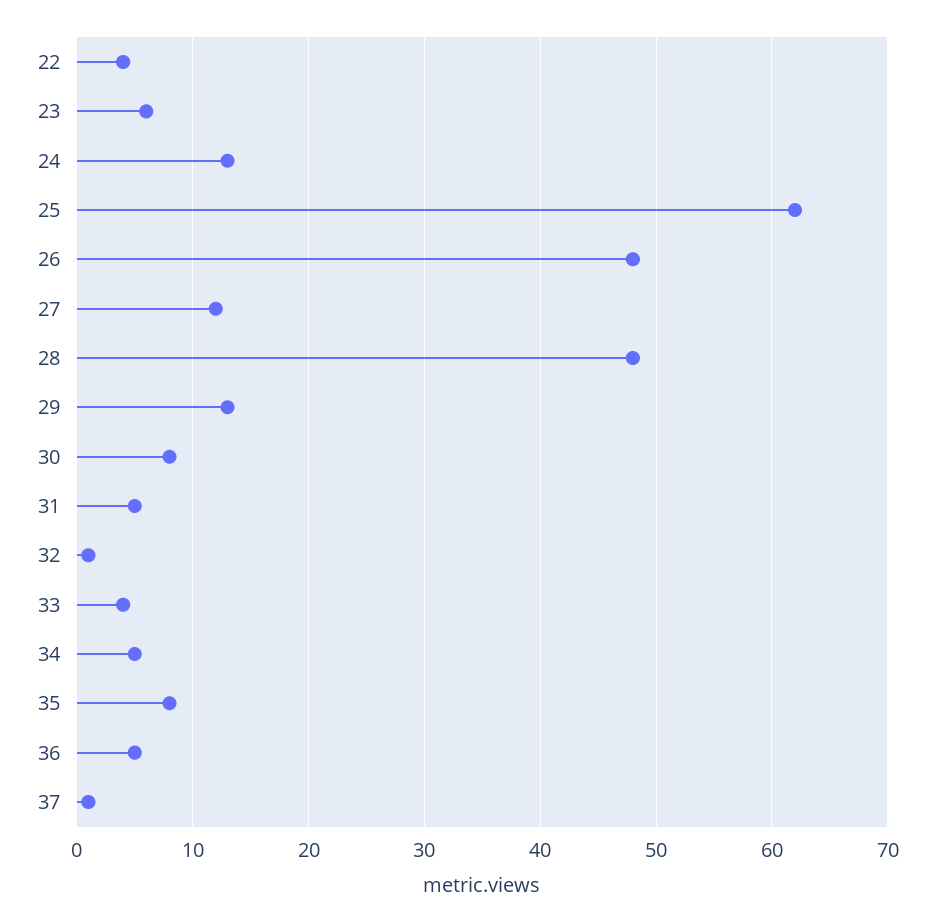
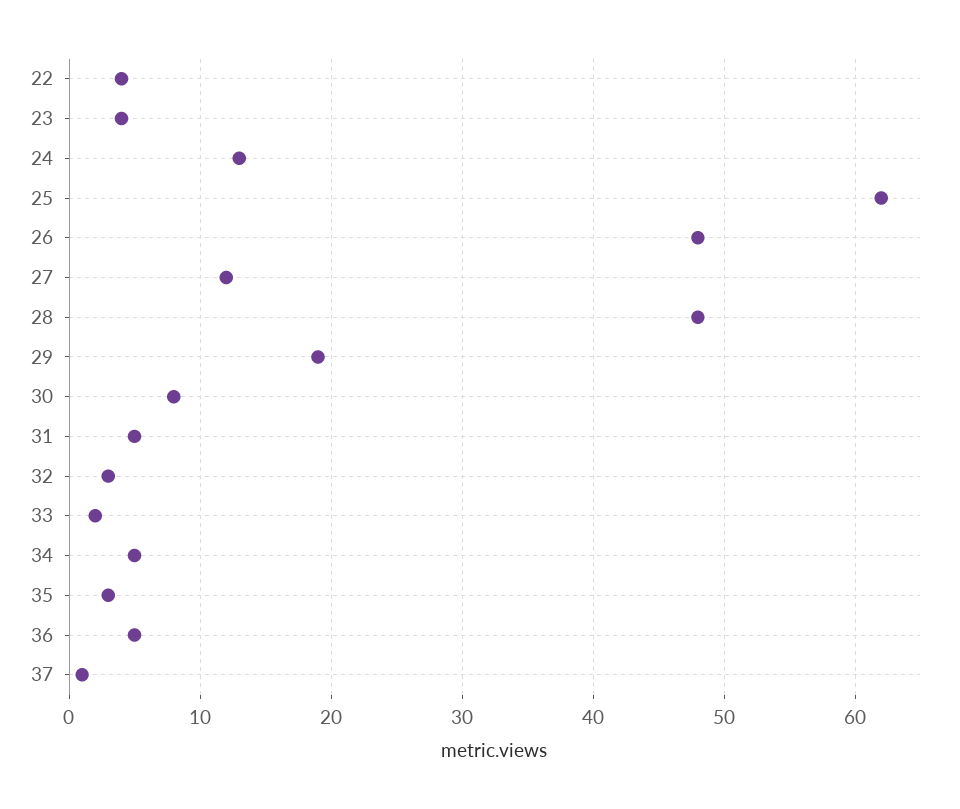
23: 6 -> 4
29: 13 -> 19
32: 1 -> 3
33: 4 -> 2
35: 8 -> 3

